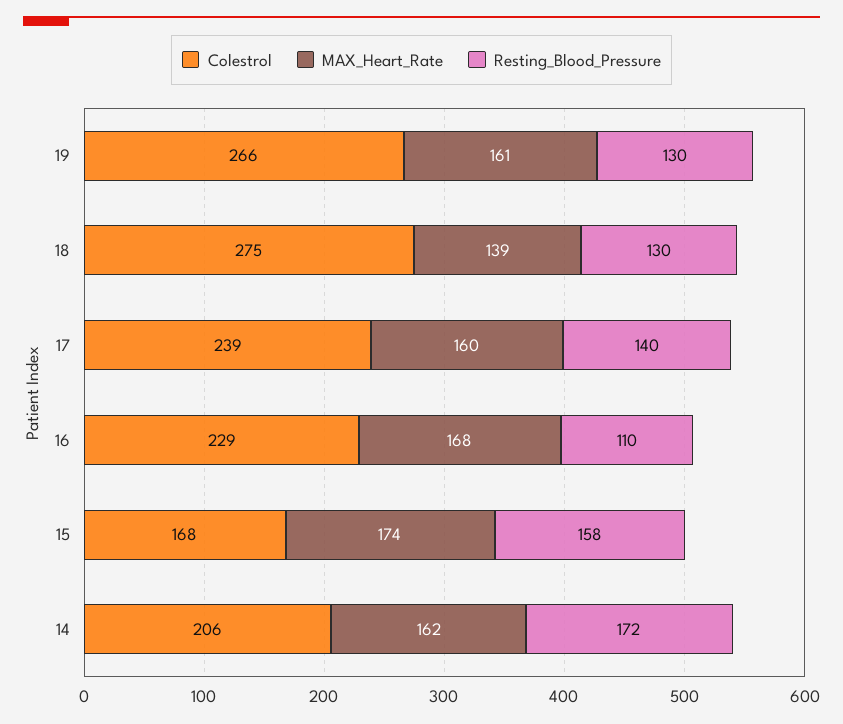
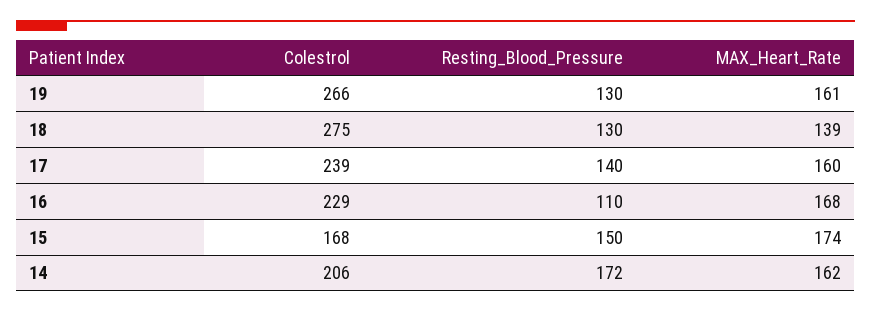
Resting_Blood_Pressure, 15: 158 -> 150

